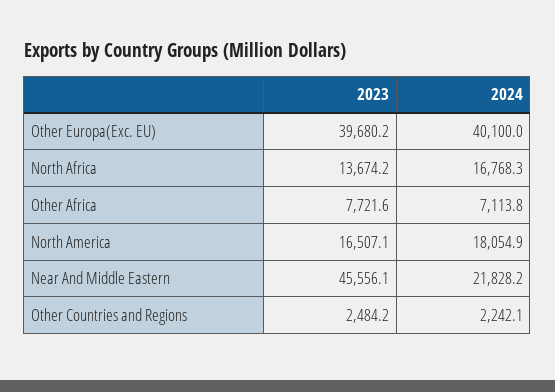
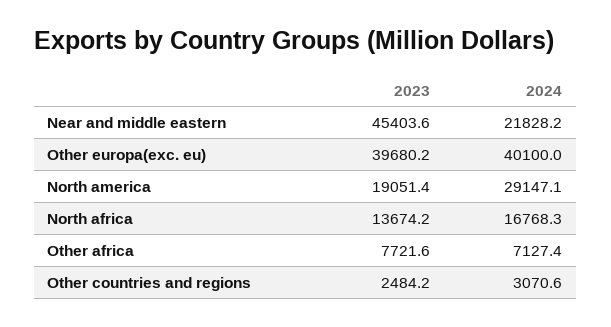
2024, Other Africa: 7113.8 -> 7127.4
2023, North America: 16507.1 -> 19051.4
2024, North America: 18054.9 -> 29147.1
2023, Near And Middle Eastern: 45556.1 -> 45403.6
2024, Other Countries and Regions: 2242.1 -> 3070.6

